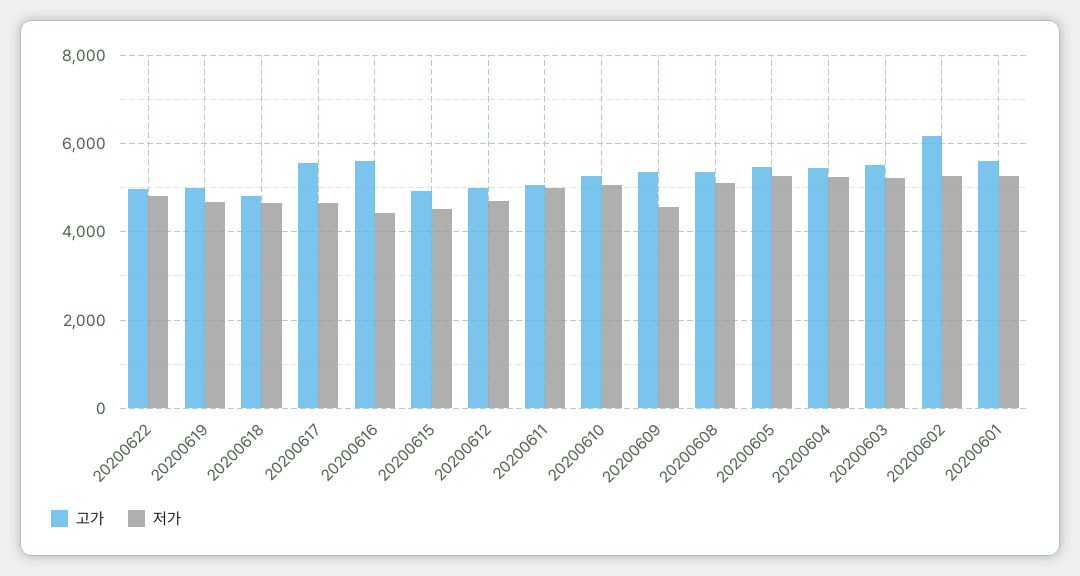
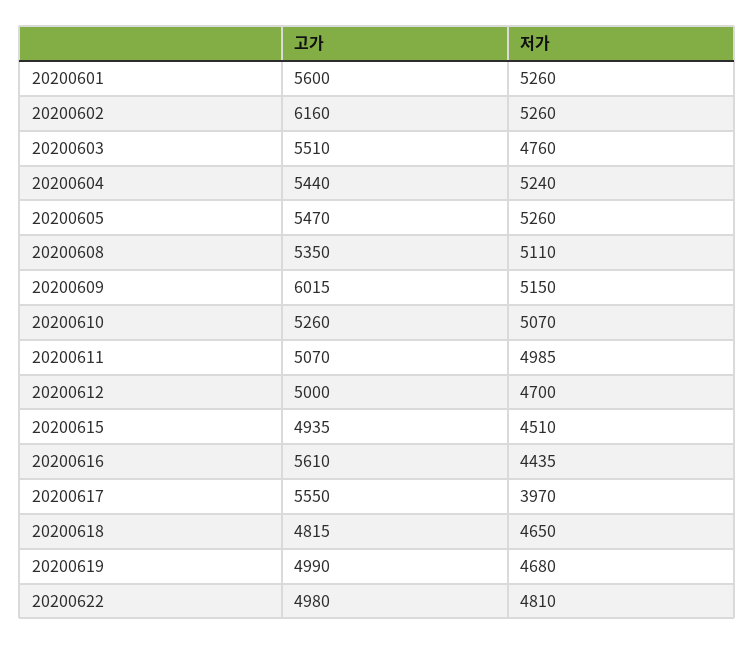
저가, 20200617: 4600 -> 3970
고가, 20200609: 5400 -> 6015
저가, 20200609: 4600 -> 5150
저가, 20200603: 5200 -> 4760

